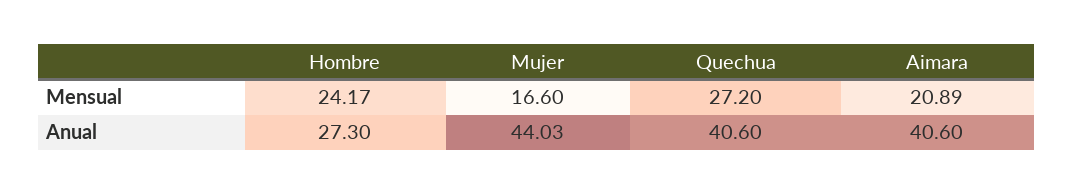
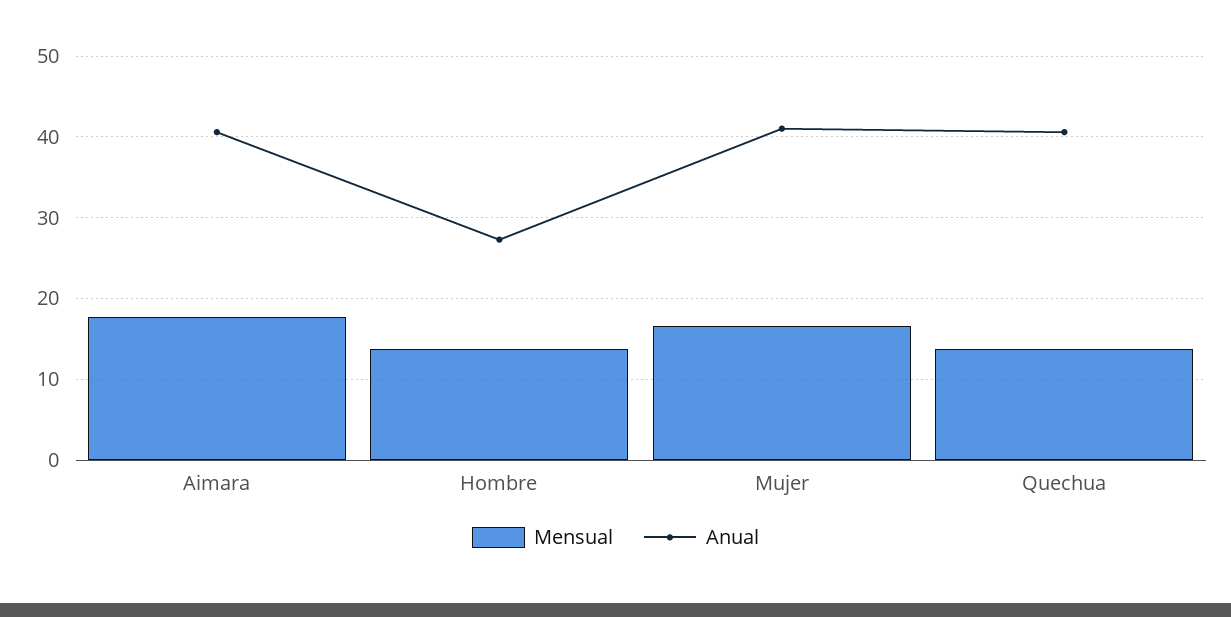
Mensual, Hombre: 24.17 -> 14
Mensual, Quechua: 27.2 -> 14
Mensual, Aimara: 20.89 -> 18
Anual, Mujer: 44.03 -> 41

